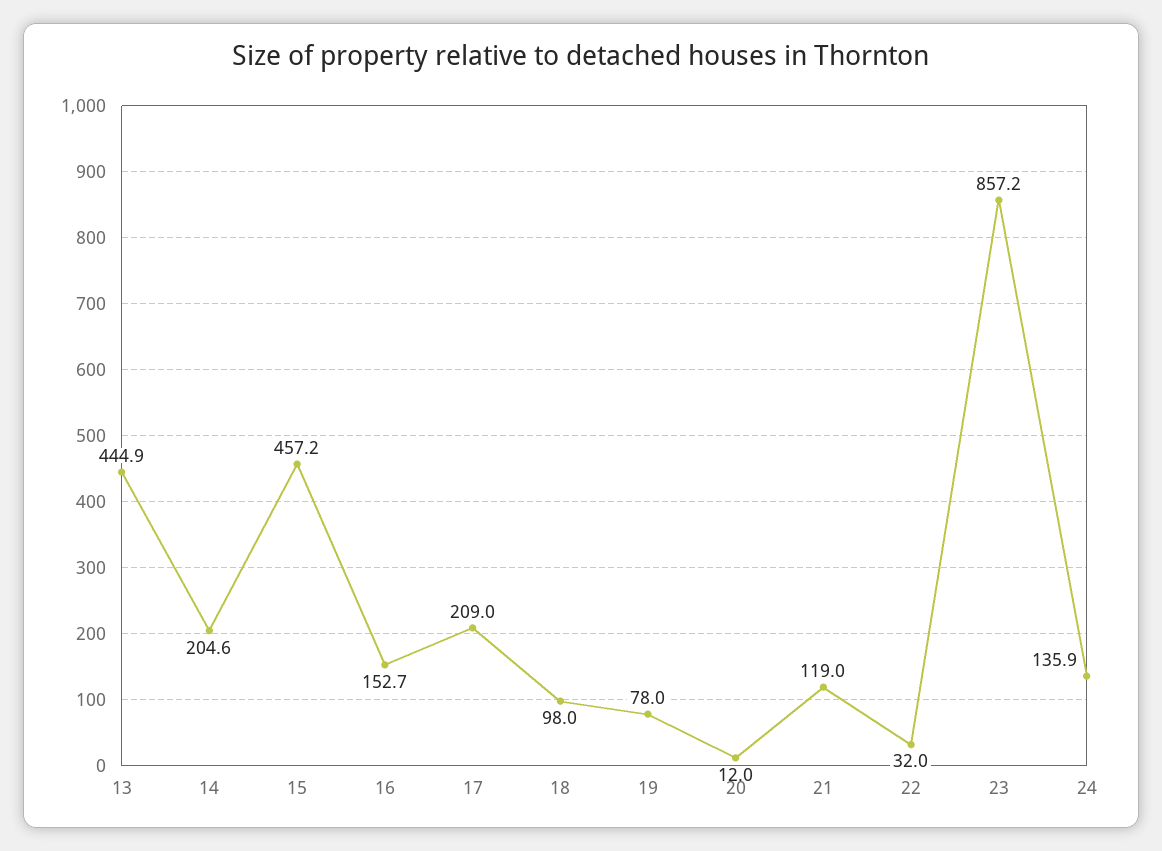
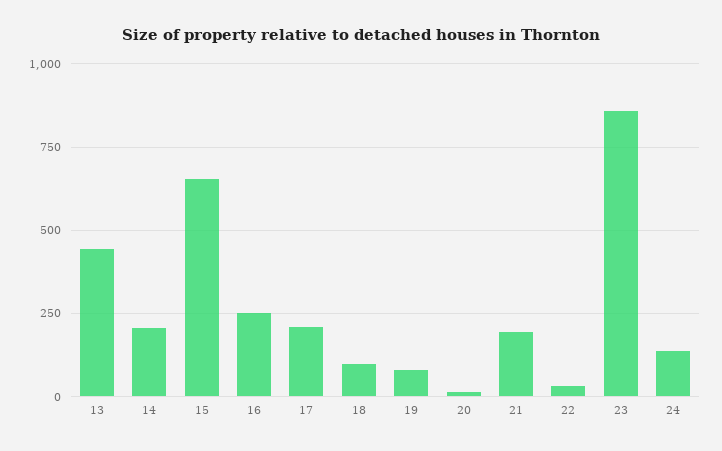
15: 457.2 -> 650
16: 152.7 -> 250
21: 119 -> 200

